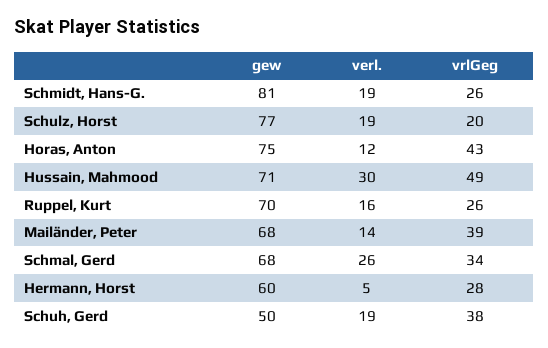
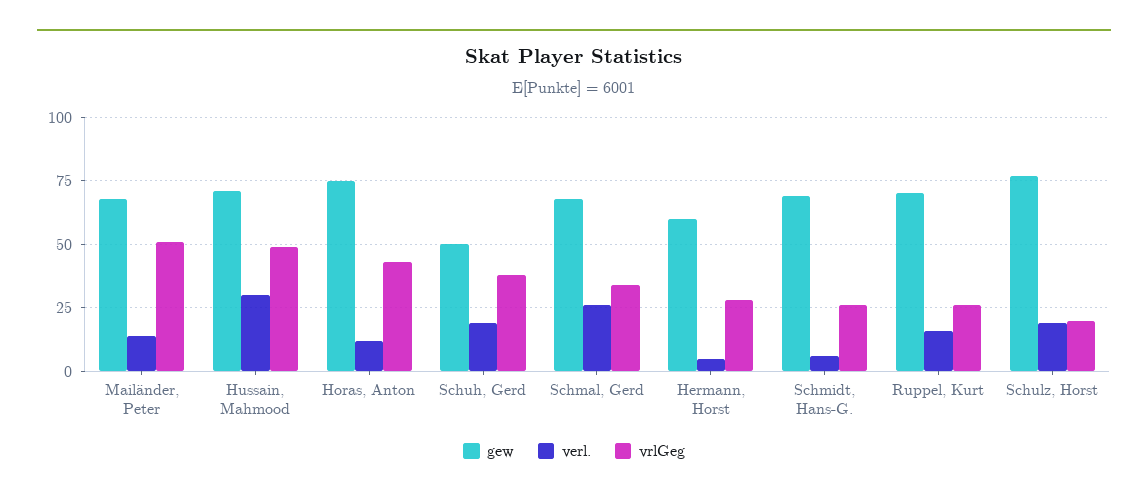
gew, Schmidt, Hans-G.: 81 -> 70
verl., Schmidt, Hans-G.: 19 -> 5
vrlGeg, Mailänder, Peter: 39 -> 50

